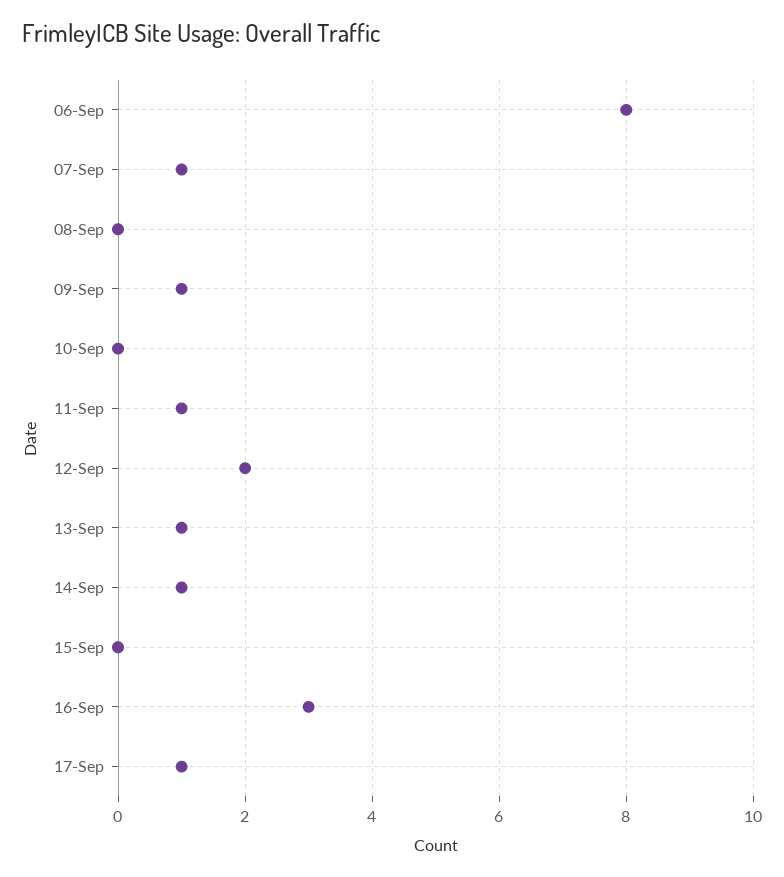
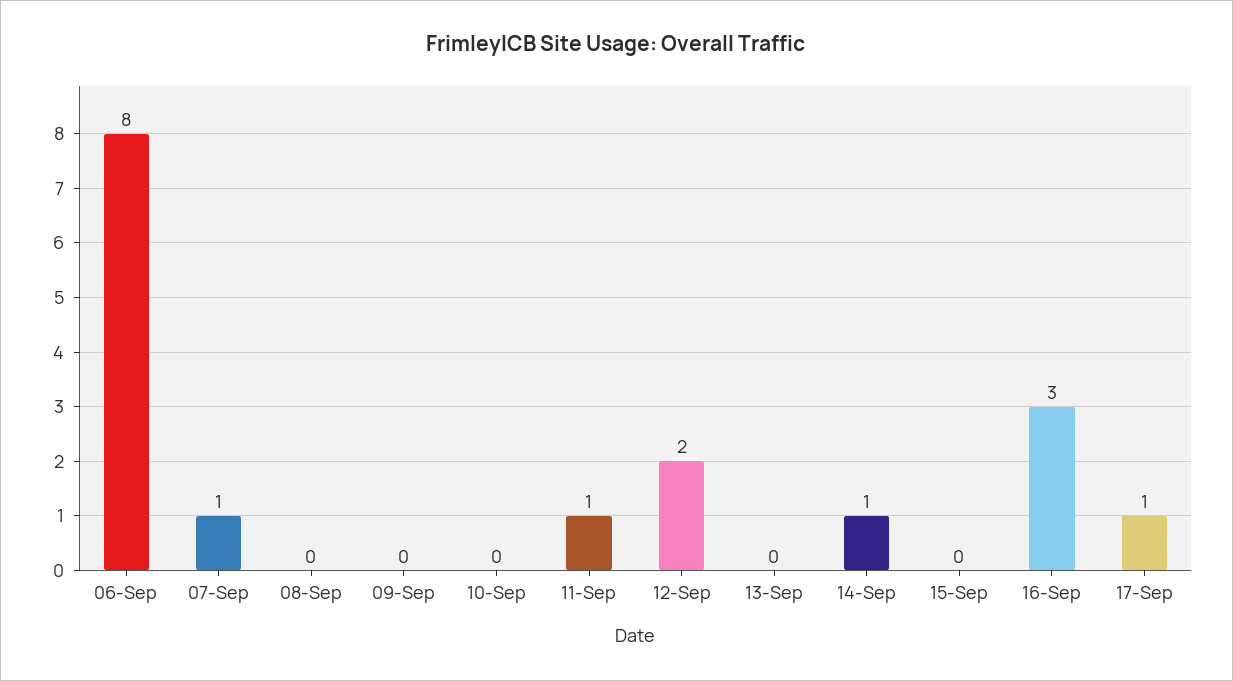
09-Sep: 1 -> 0
13-Sep: 1 -> 0

